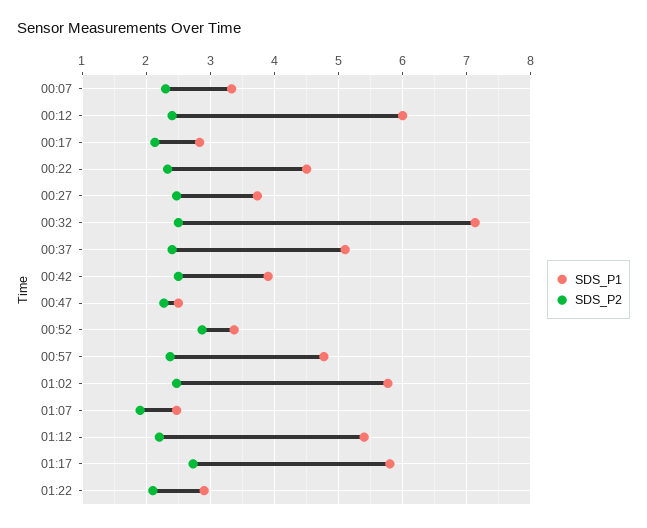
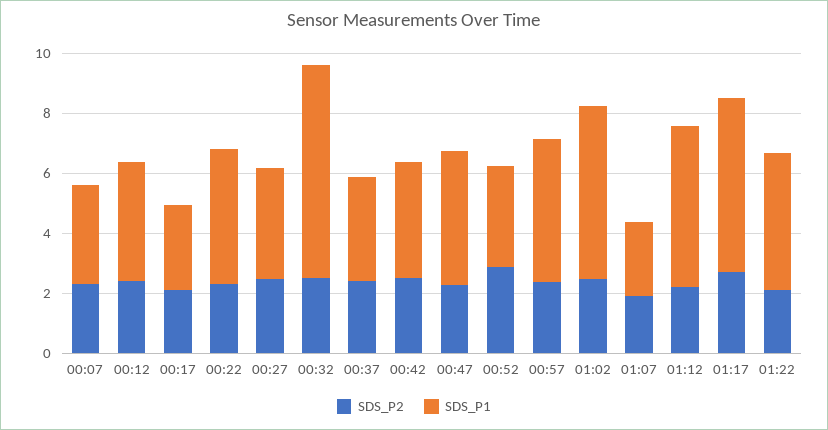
SDS_P1, 00:12: 6 -> 4
SDS_P1, 00:37: 5.1 -> 3.5
SDS_P1, 00:47: 2.5 -> 4.5
SDS_P1, 01:22: 2.9 -> 4.5

